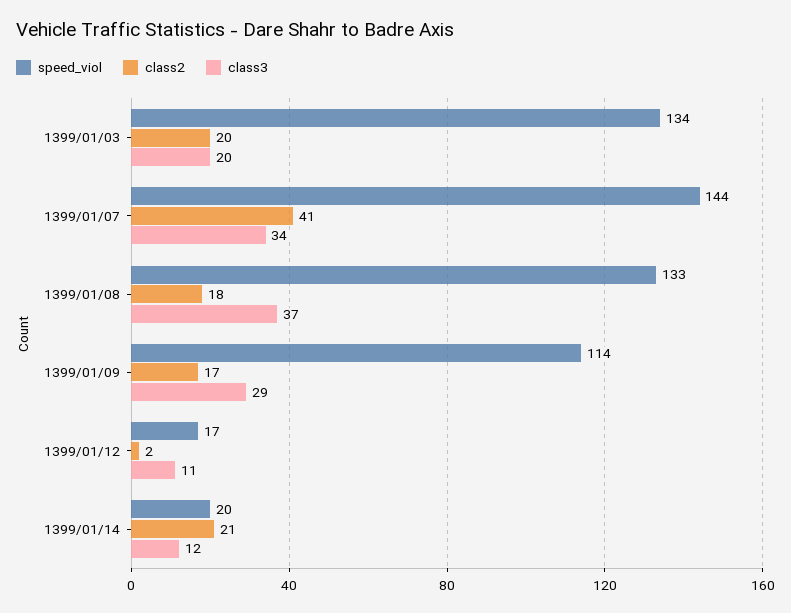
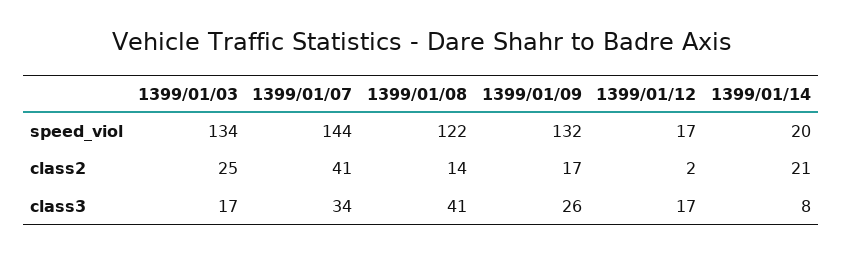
class2, 1399/01/03: 20 -> 25
class3, 1399/01/03: 20 -> 17
speed_viol, 1399/01/08: 133 -> 122
class2, 1399/01/08: 18 -> 14
class3, 1399/01/08: 37 -> 41
speed_viol, 1399/01/09: 114 -> 132
class3, 1399/01/09: 29 -> 26
class3, 1399/01/12: 11 -> 17
class3, 1399/01/14: 12 -> 8

